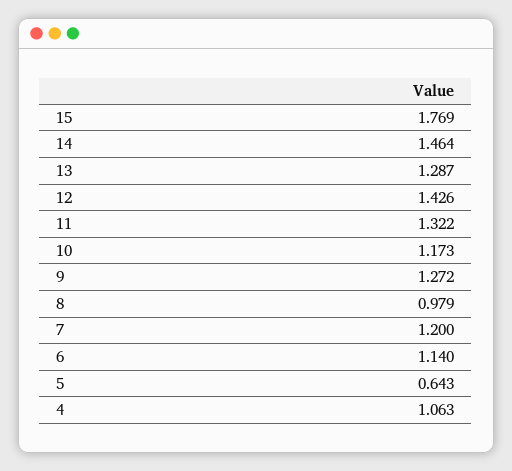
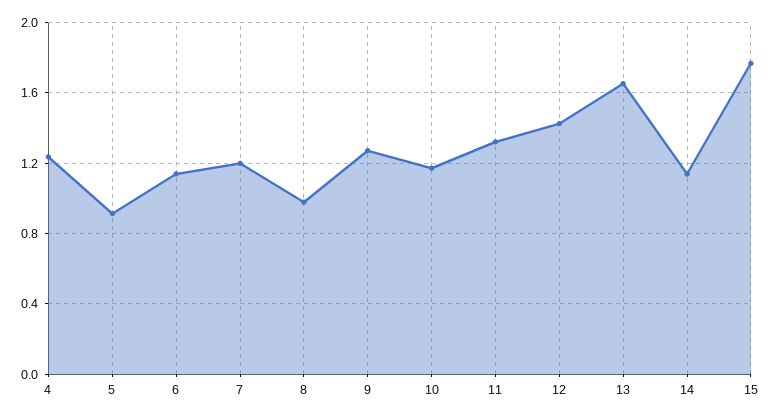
14: 1.464 -> 1.15
13: 1.287 -> 1.65
5: 0.643 -> 0.9
4: 1.063 -> 1.25

